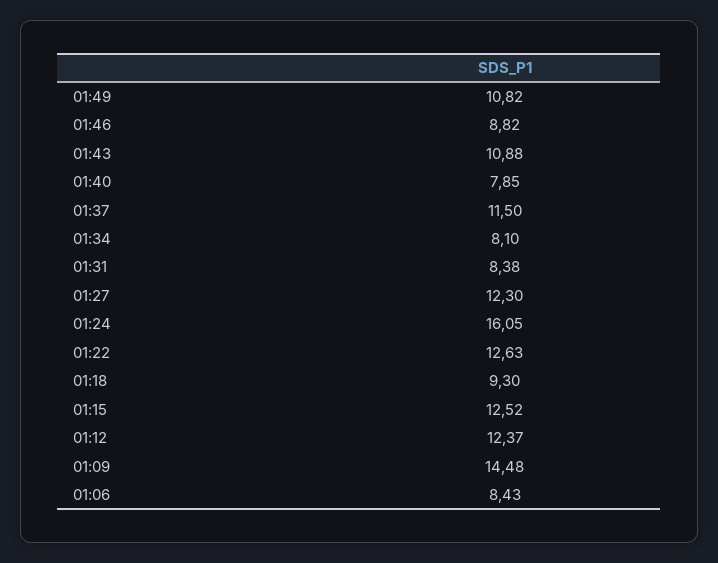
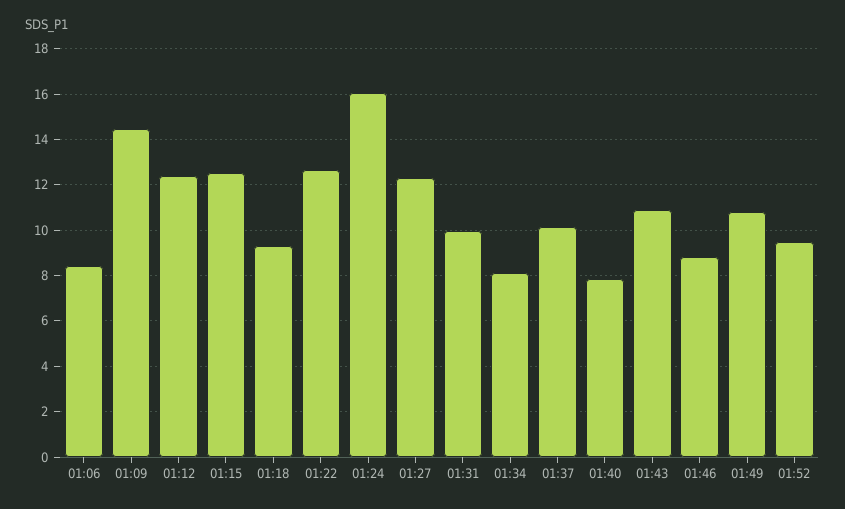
01:37: 11.5 -> 10
01:31: 8.38 -> 10
01:52: none -> 9.5

